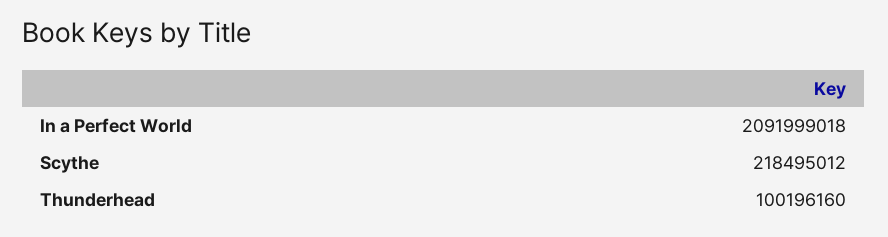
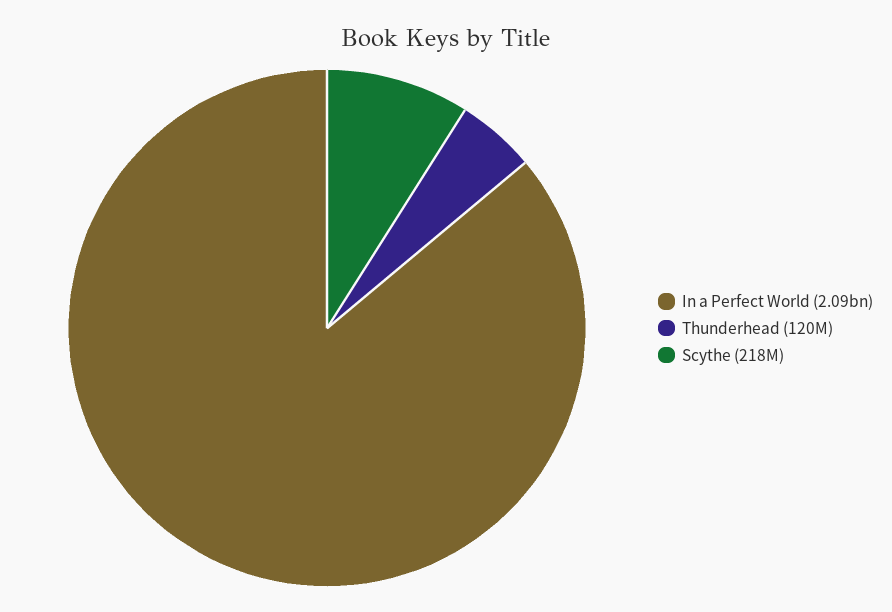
Thunderhead: 100196160 -> 120000000

